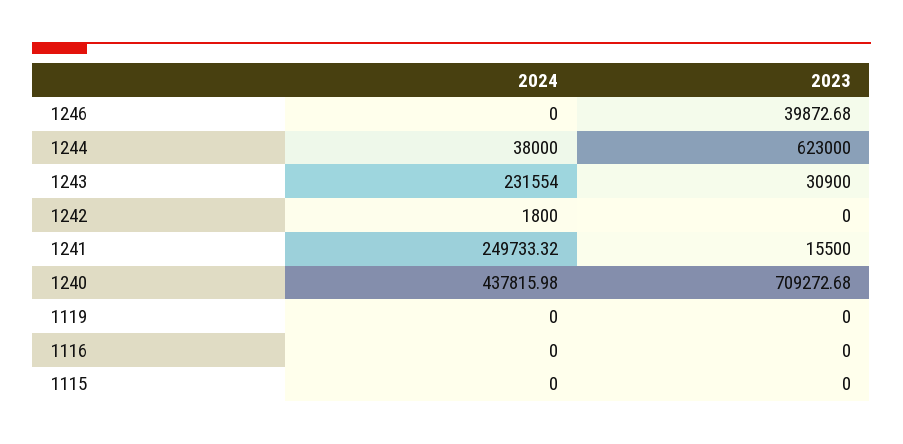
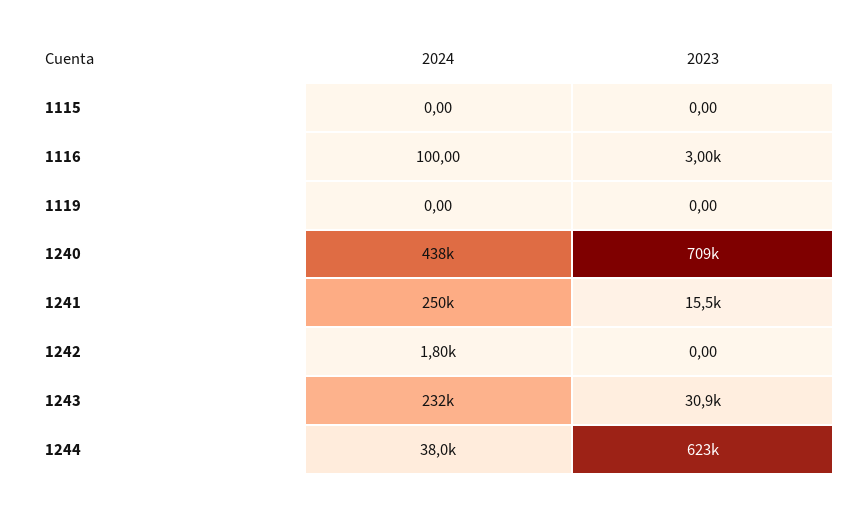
2024, 1246: 0 -> none
2023, 1246: 39872.68 -> none
2024, 1116: 0 -> 100
2023, 1116: 0 -> 3000

